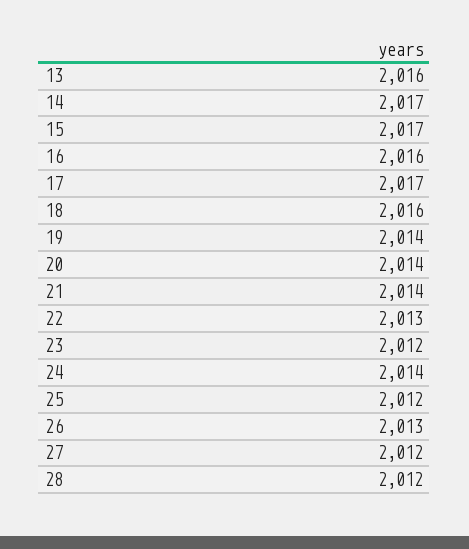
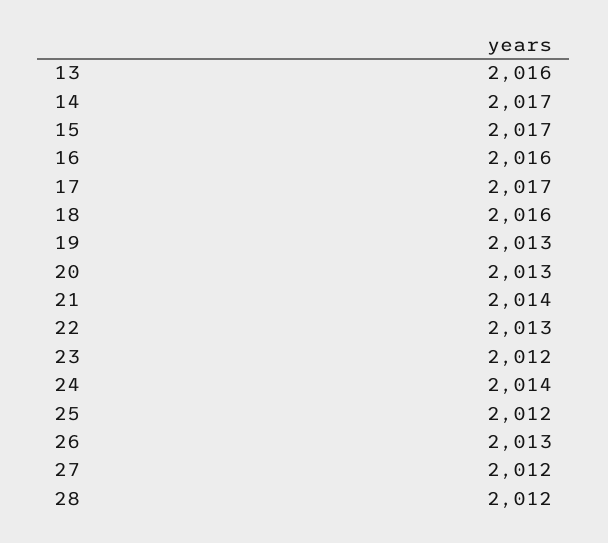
19: 2014 -> 2013
20: 2014 -> 2013

